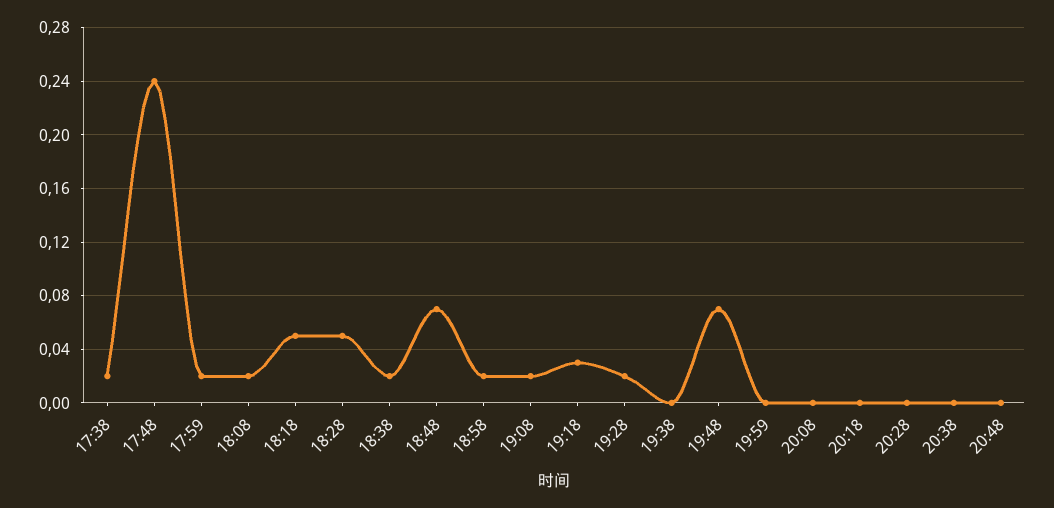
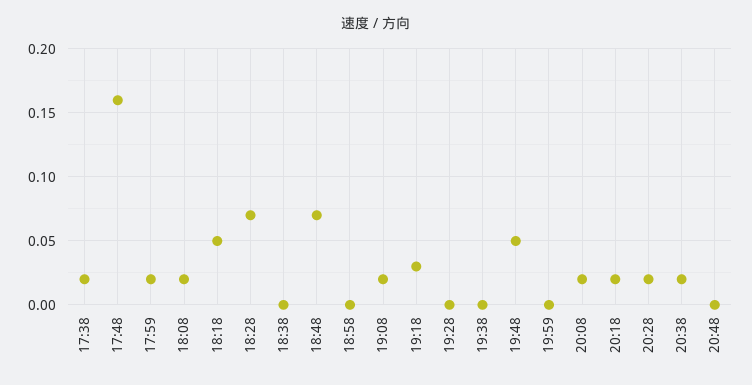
17:48: 0.24 -> 0.16
18:28: 0.05 -> 0.07
18:38: 0.02 -> 0
18:58: 0.02 -> 0
19:28: 0.02 -> 0
19:48: 0.07 -> 0.05
20:08: 0 -> 0.02
20:18: 0 -> 0.02
20:28: 0 -> 0.02
20:38: 0 -> 0.02

